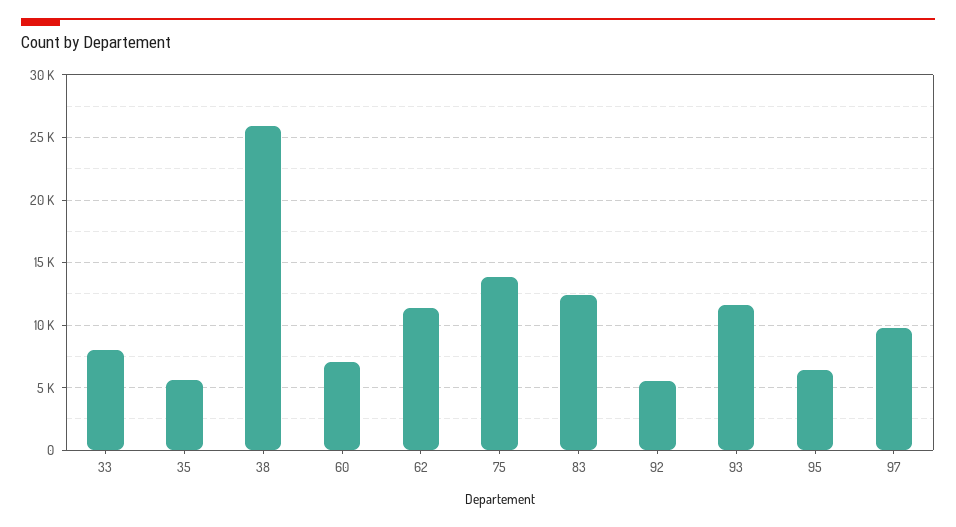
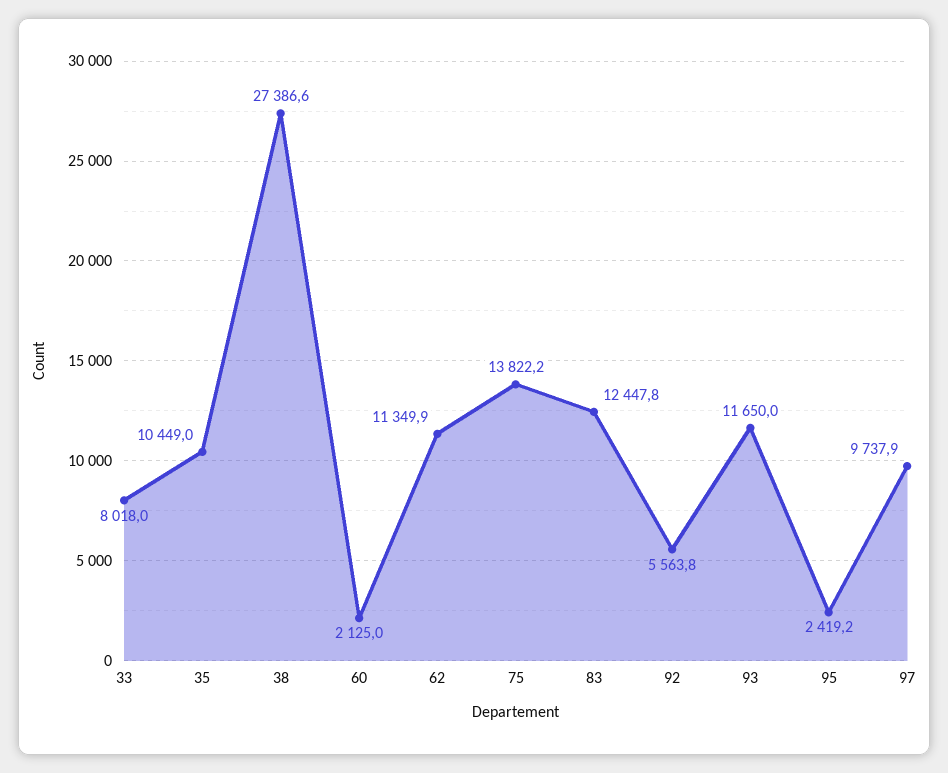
35: 5500 -> 10449
38: 26000 -> 27386.6
60: 7000 -> 2125
95: 6500 -> 2419.2

